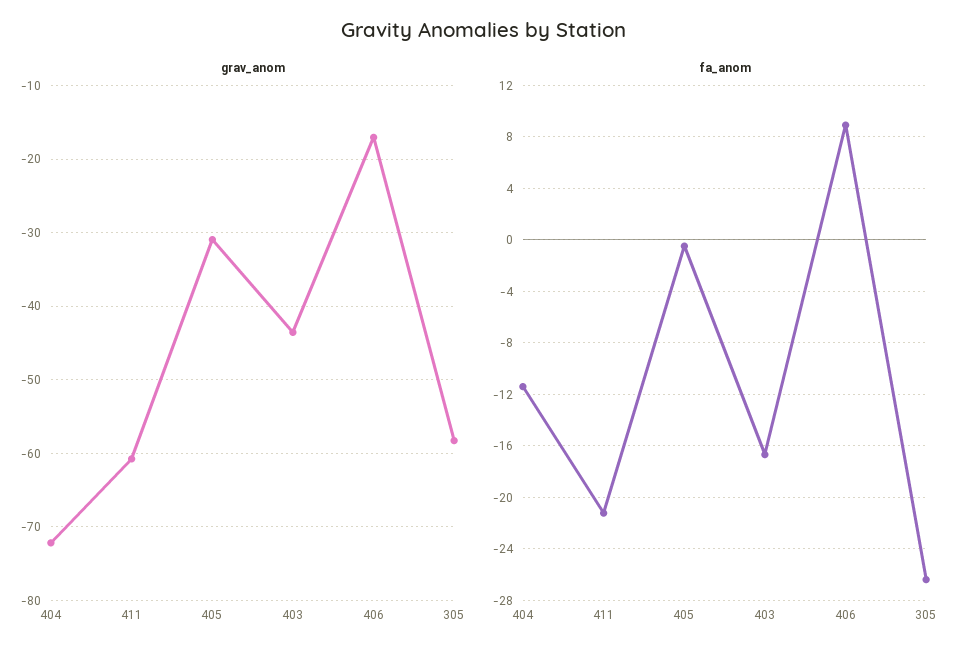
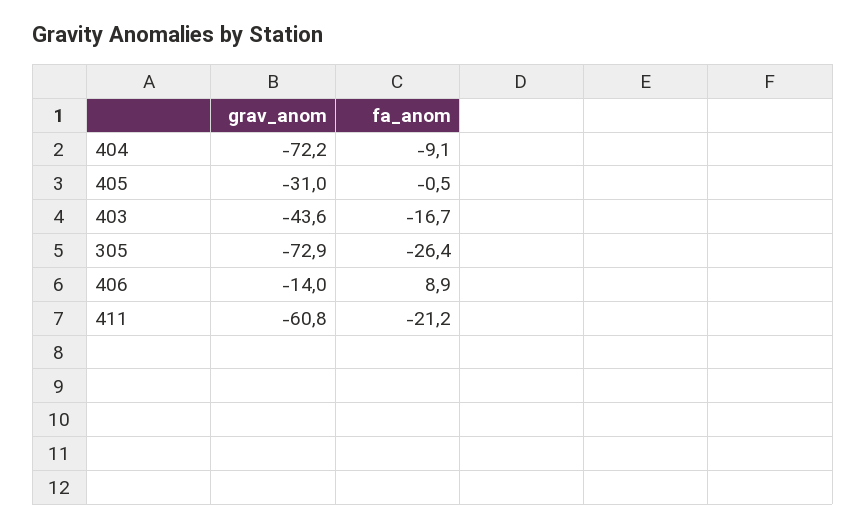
grav_anom, 406: -17 -> -14
grav_anom, 305: -58 -> -72.9
fa_anom, 404: -11.5 -> -9.1

